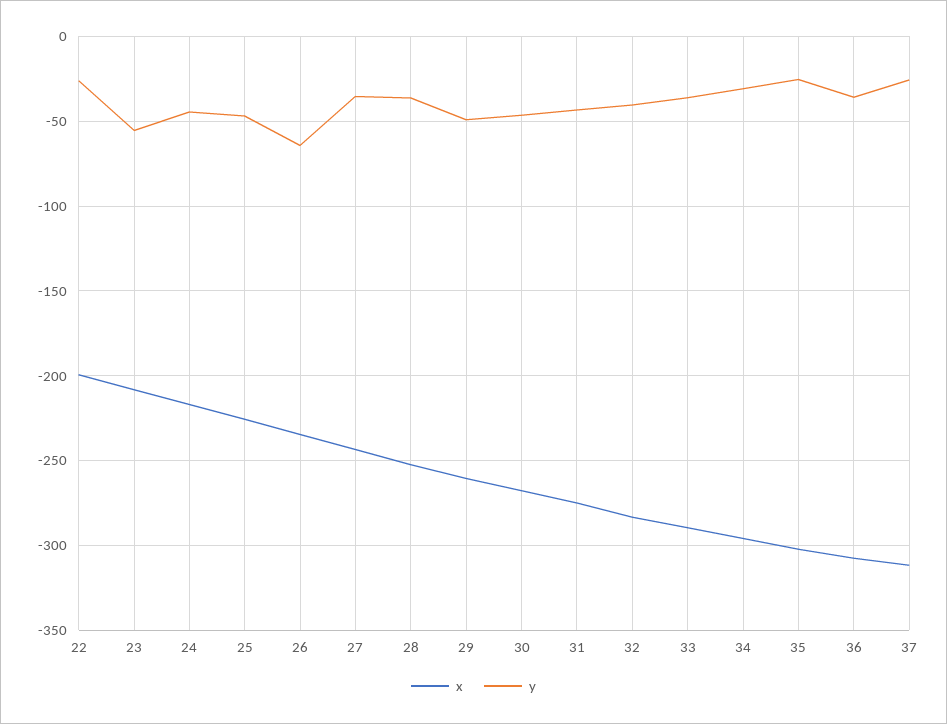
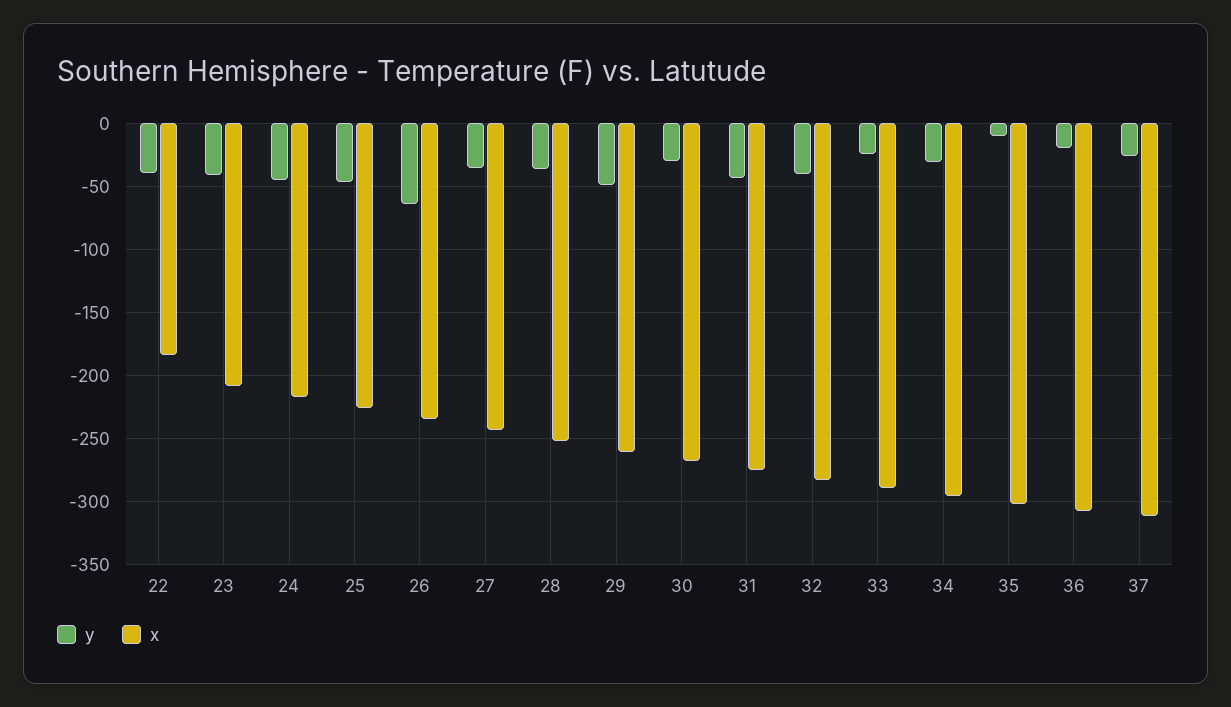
x, 22: -200 -> -185
y, 22: -25 -> -40
y, 23: -55 -> -40
y, 30: -45 -> -30
y, 33: -35 -> -25
y, 35: -25 -> -10
y, 36: -35 -> -20

